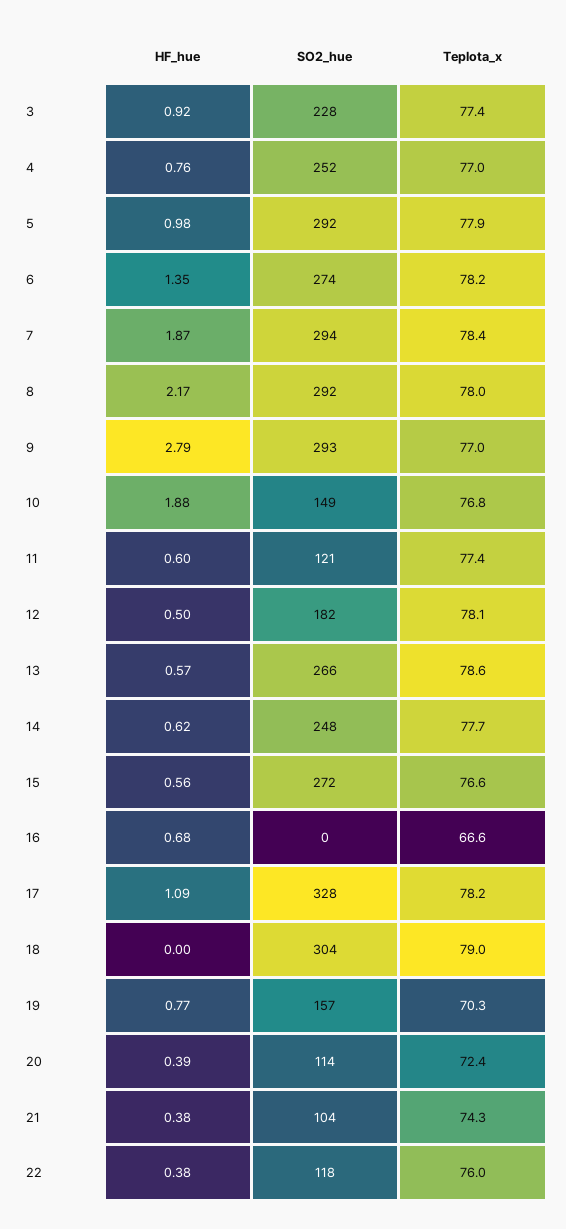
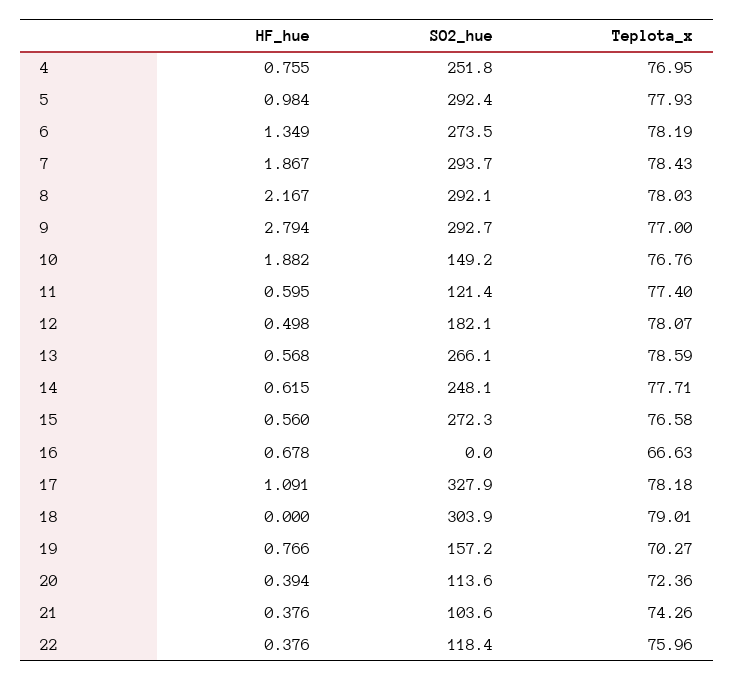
HF_hue, 3: 0.92 -> none
SO2_hue, 3: 228 -> none
Teplota_x, 3: 77.4 -> none

